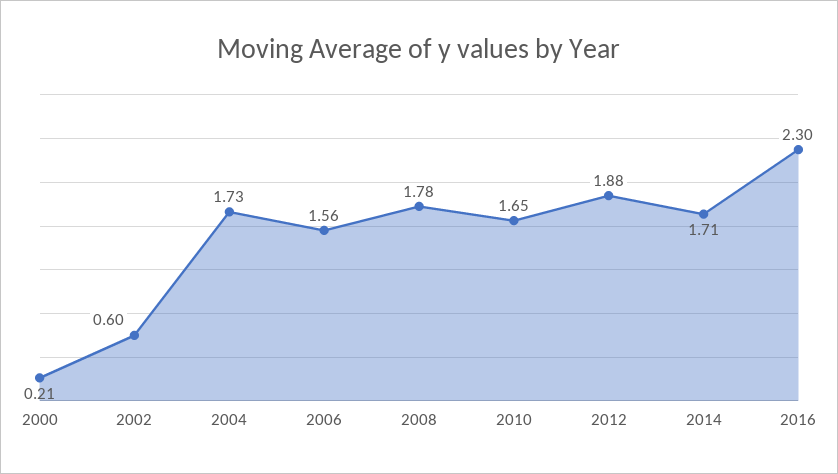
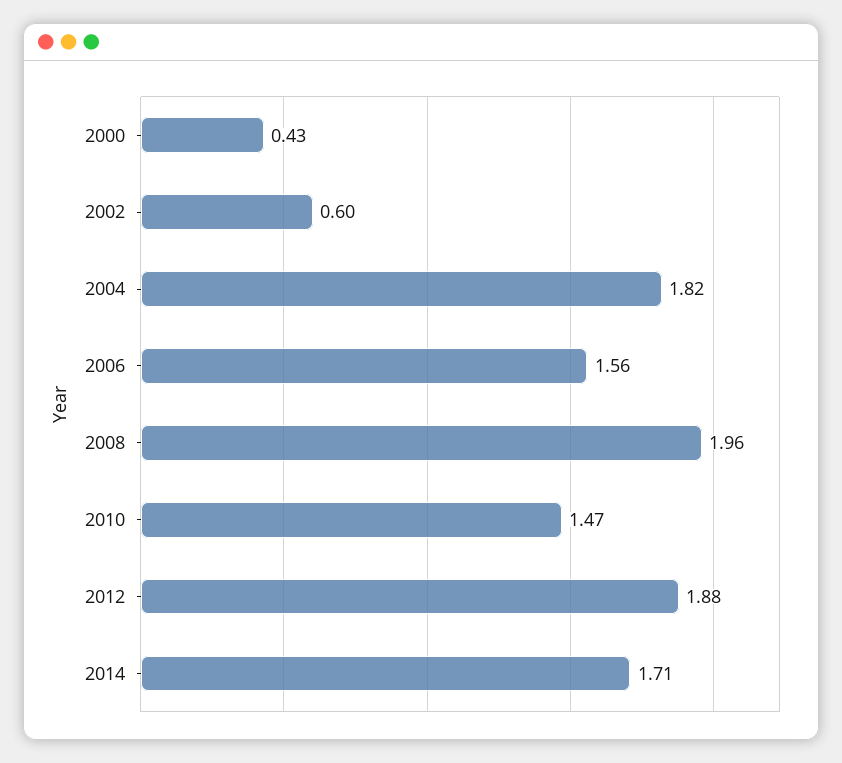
2000: 0.21 -> 0.43
2004: 1.73 -> 1.82
2008: 1.78 -> 1.96
2010: 1.65 -> 1.47
2016: 2.3 -> none

